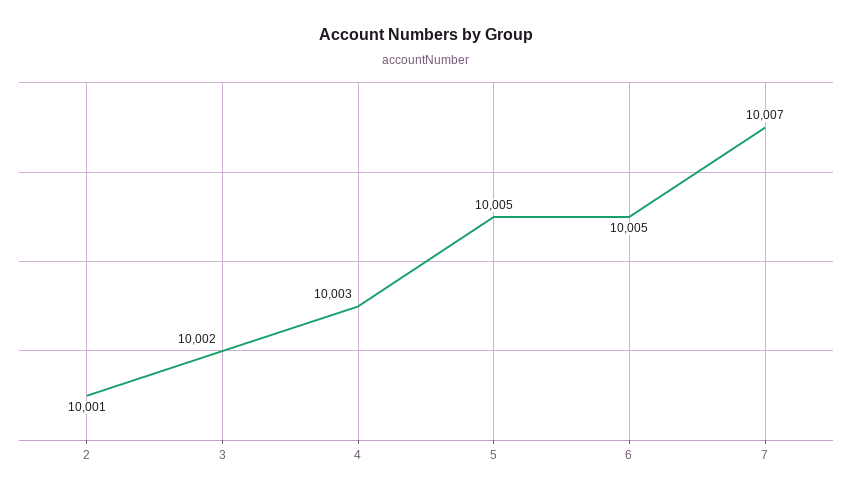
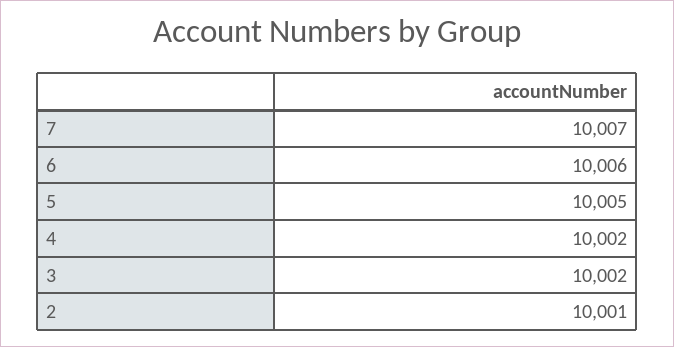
4: 10003 -> 10002
6: 10005 -> 10006

